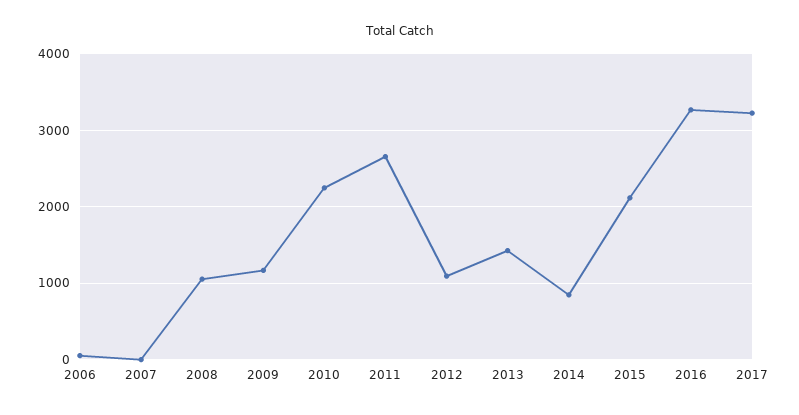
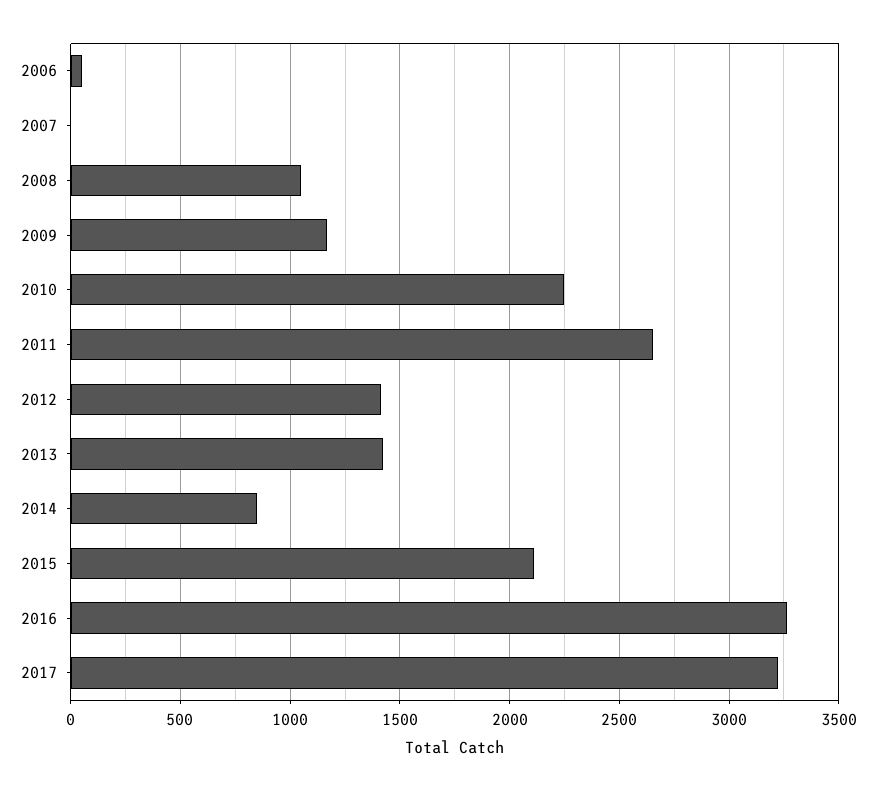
2012: 1100 -> 1400

